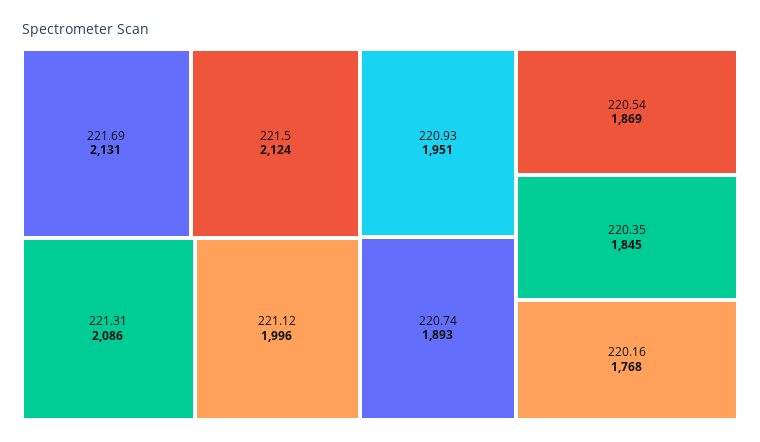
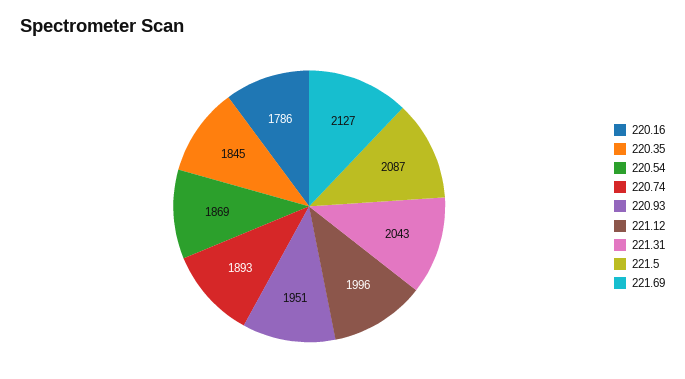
221.69: 2131 -> 2127
221.5: 2124 -> 2087
221.31: 2086 -> 2043
220.16: 1768 -> 1786

